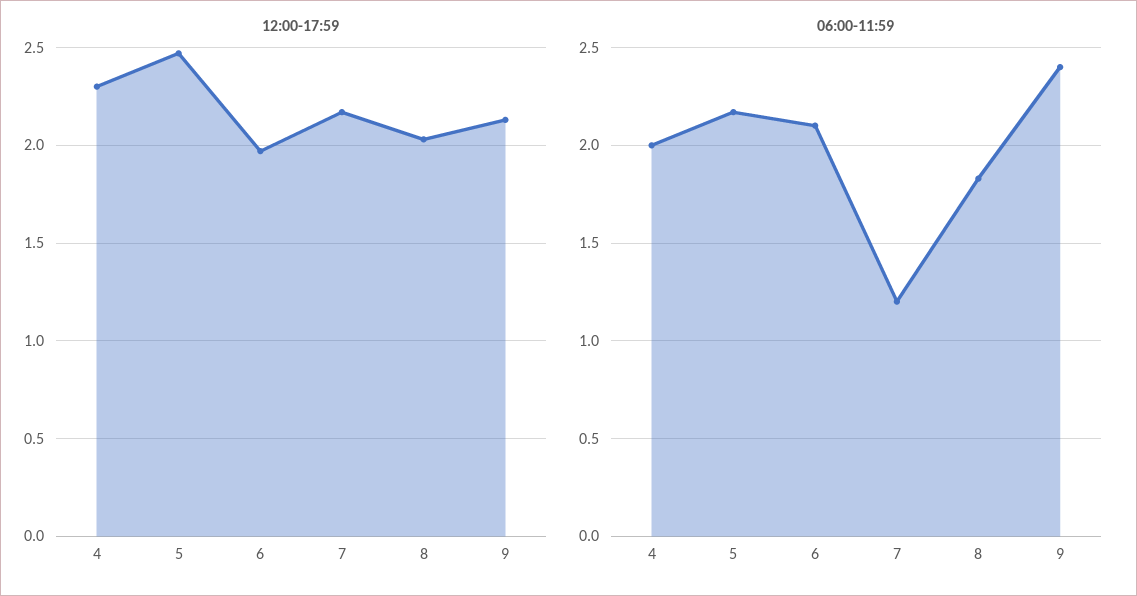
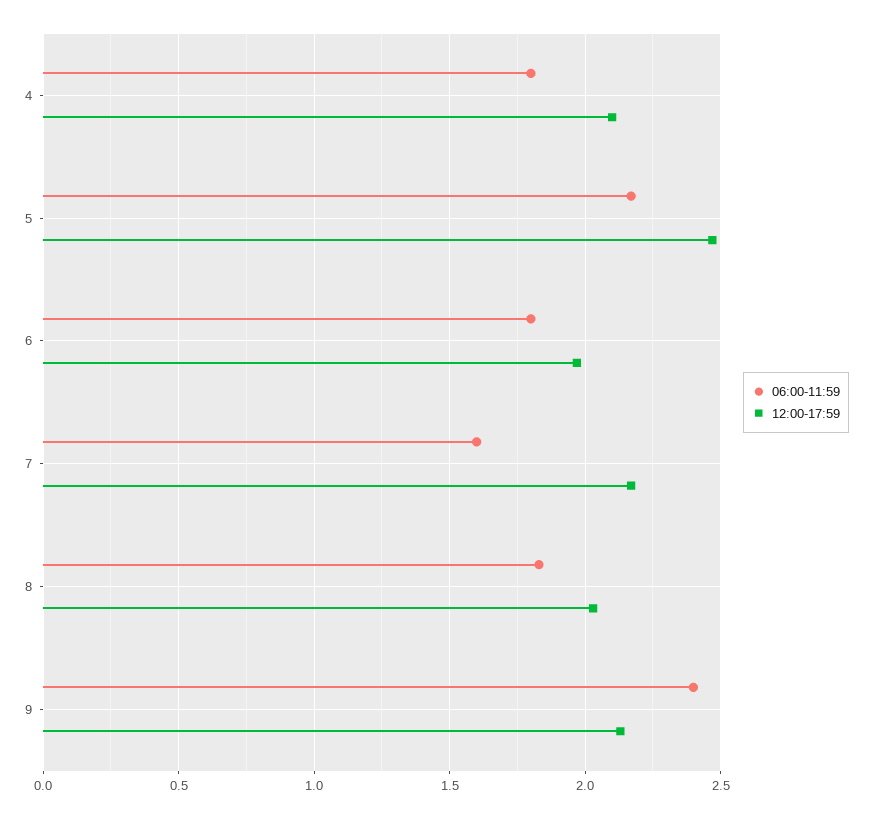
12:00-17:59, 4: 2.3 -> 2.1
06:00-11:59, 4: 2 -> 1.8
06:00-11:59, 6: 2.1 -> 1.8
06:00-11:59, 7: 1.2 -> 1.6

